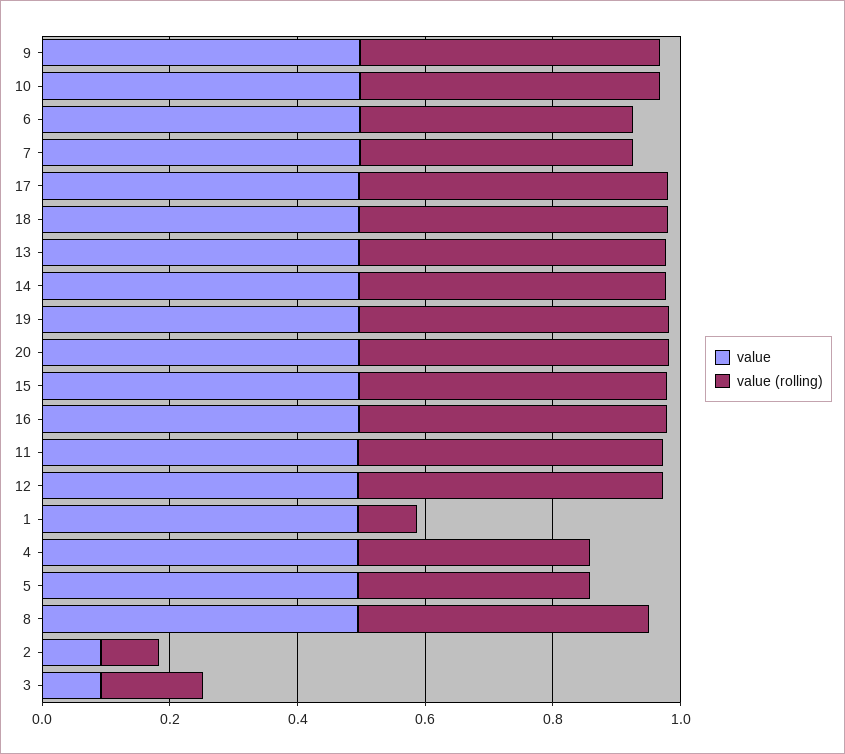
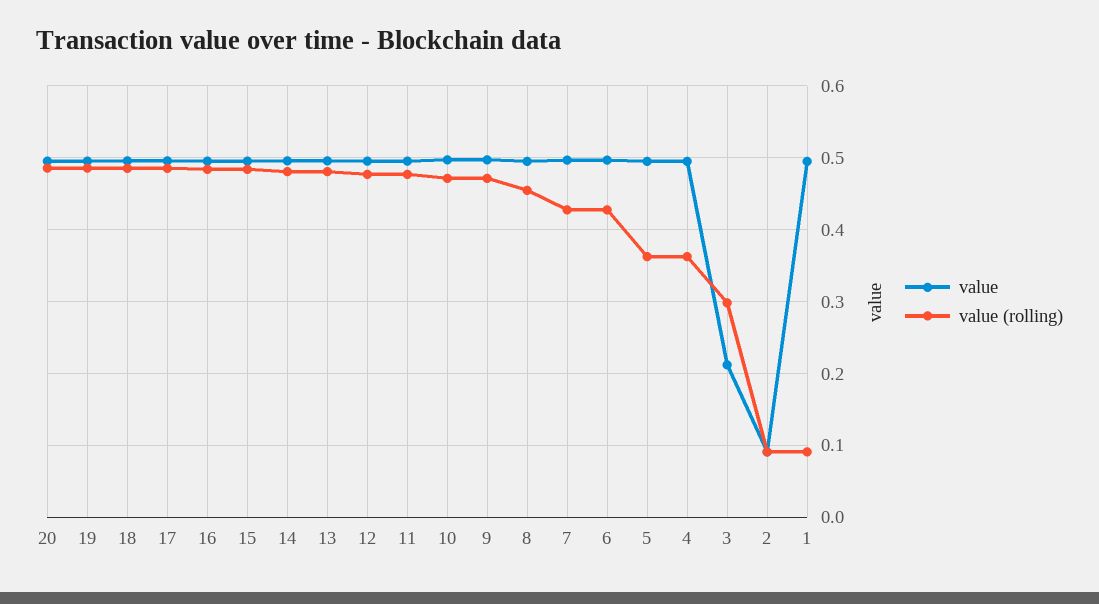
value, 3: 0.1 -> 0.21
value (rolling), 3: 0.15 -> 0.3

